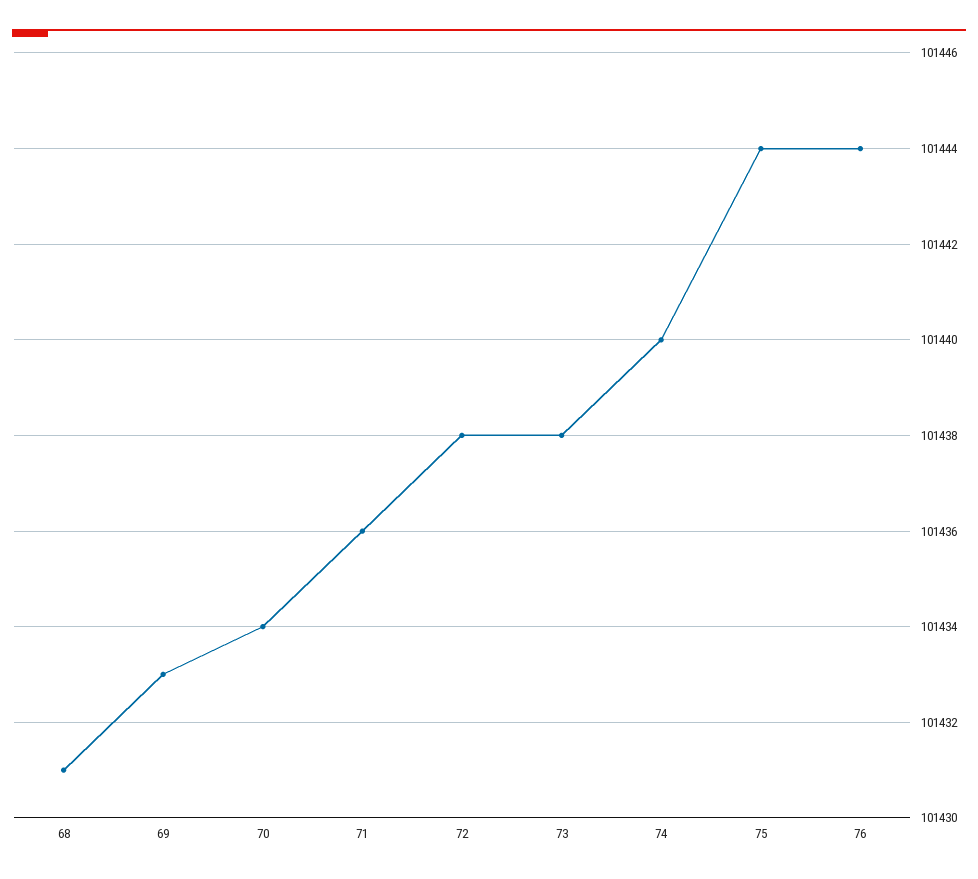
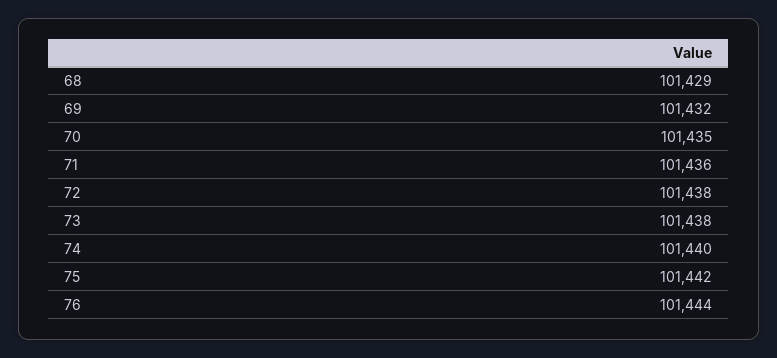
68: 101431 -> 101429
69: 101433 -> 101432
70: 101434 -> 101435
75: 101444 -> 101442

